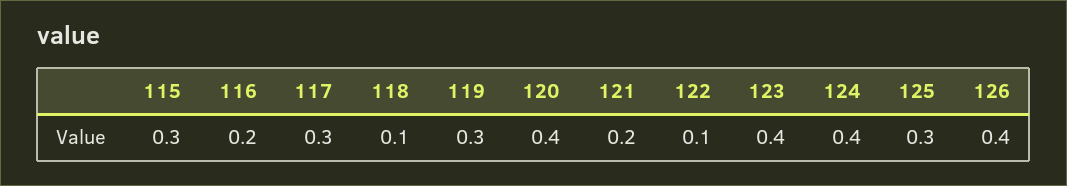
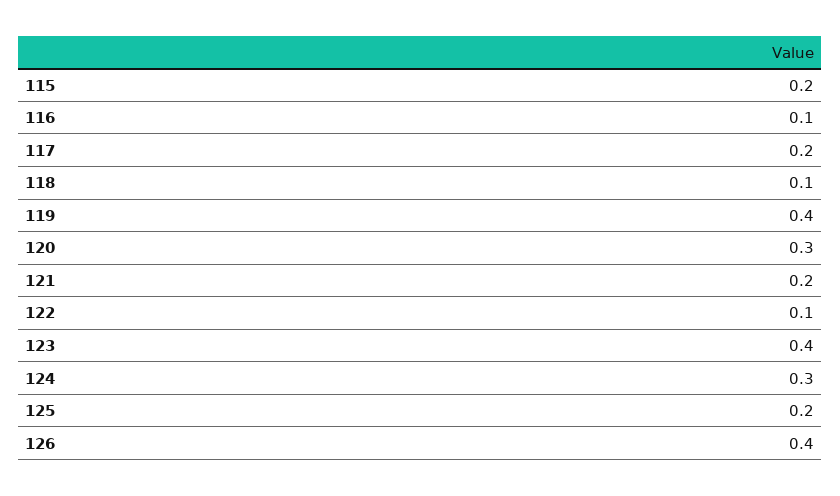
115: 0.3 -> 0.2
116: 0.2 -> 0.1
117: 0.3 -> 0.2
119: 0.3 -> 0.4
120: 0.4 -> 0.3
124: 0.4 -> 0.3
125: 0.3 -> 0.2

